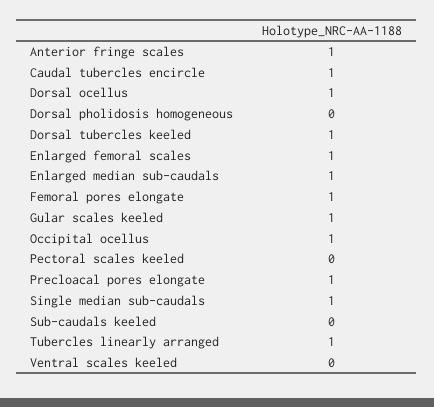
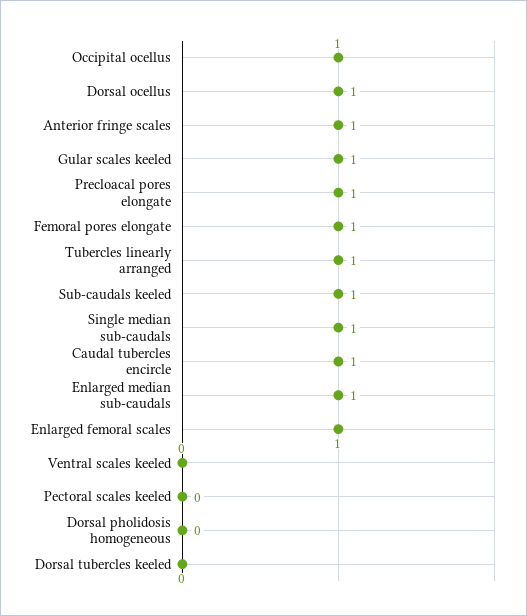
Dorsal tubercles keeled: 1 -> 0
Sub-caudals keeled: 0 -> 1

